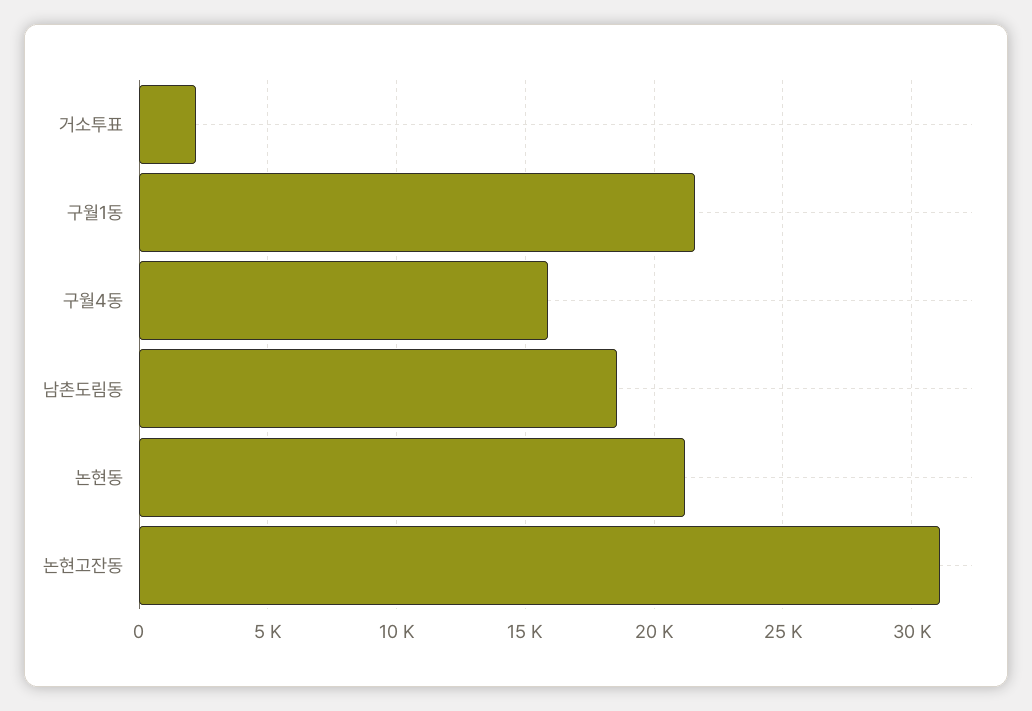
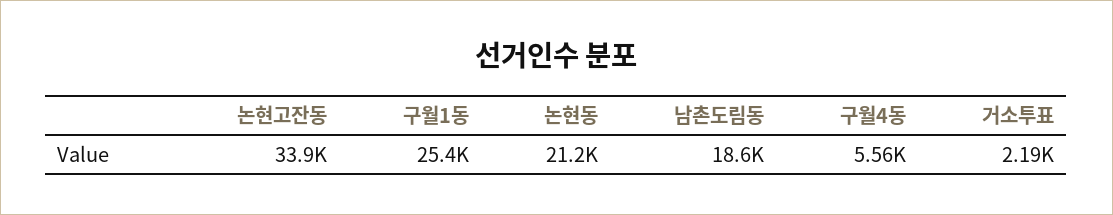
구월1동: 21500 -> 25400
구월4동: 16000 -> 5560
논현고잔동: 31000 -> 33900

